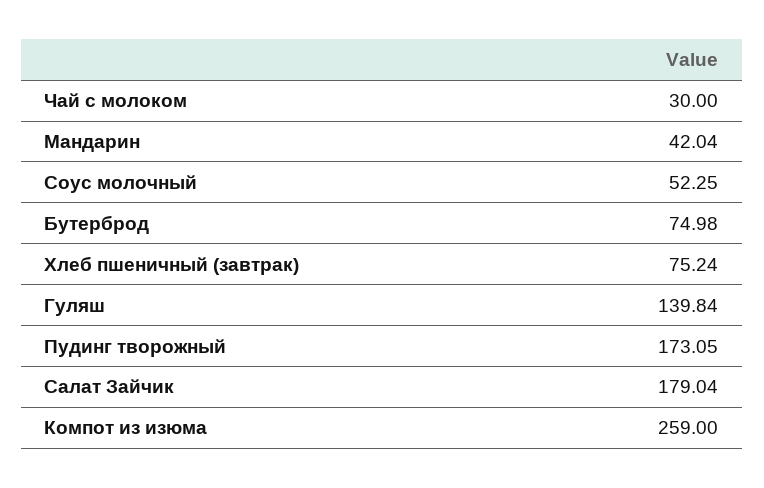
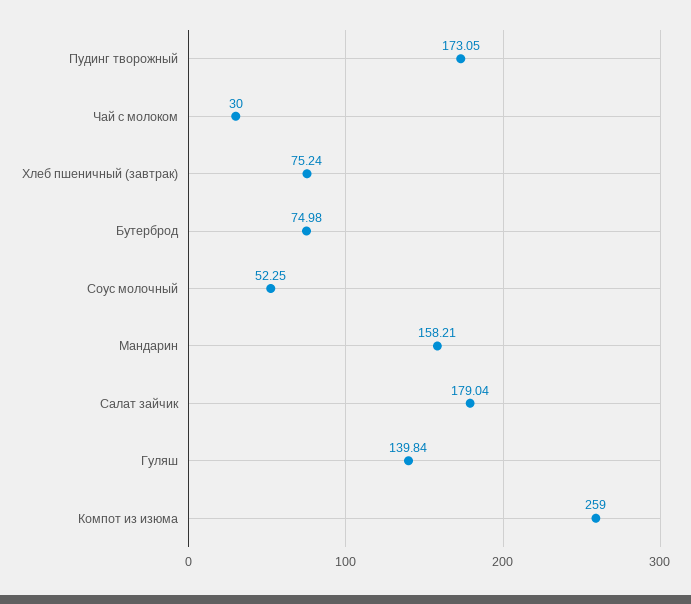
Мандарин: 42.04 -> 158.21

